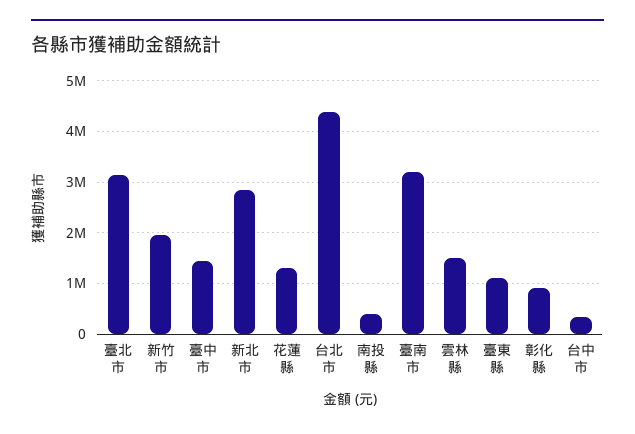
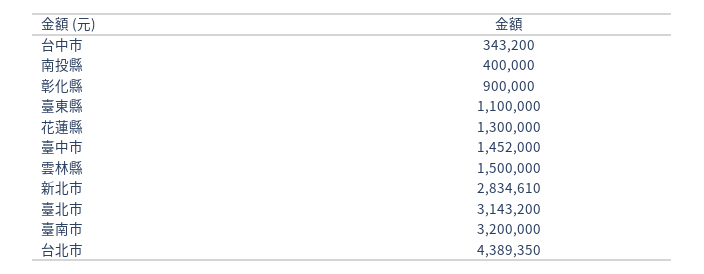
新竹市: 2000000 -> none

